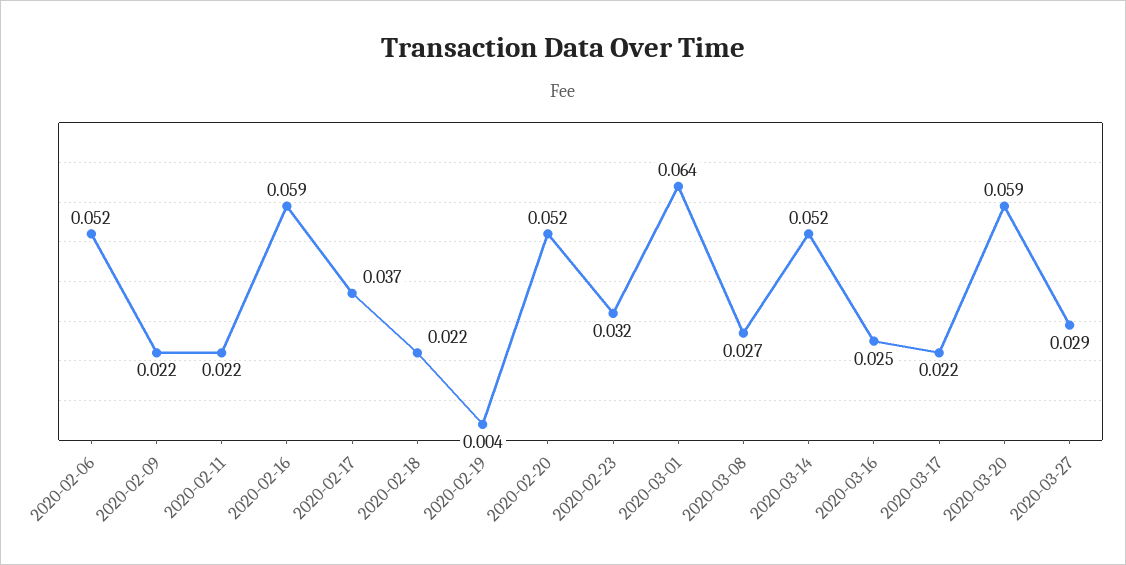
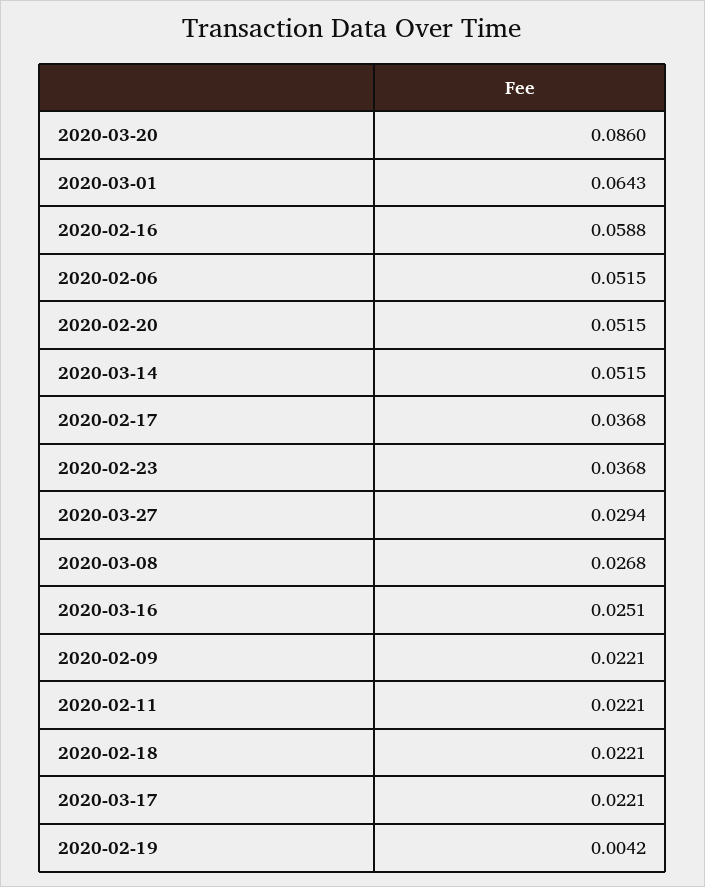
2020-02-23: 0.032 -> 0.0368
2020-03-20: 0.059 -> 0.086

